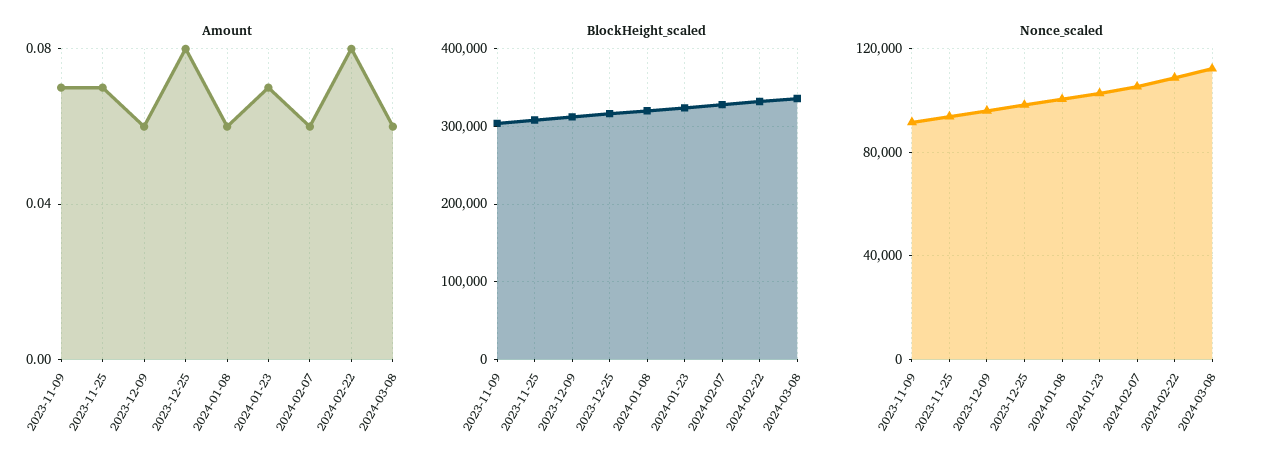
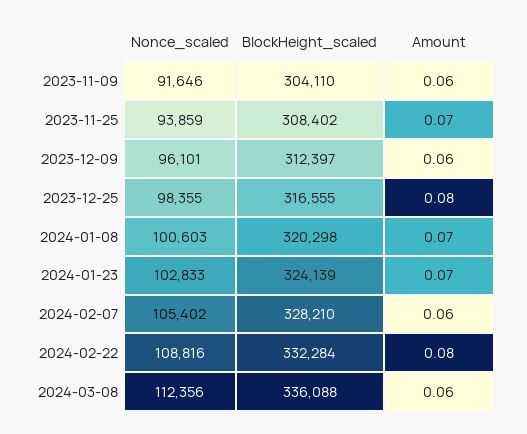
Amount, 2023-11-09: 0.07 -> 0.06
Amount, 2024-01-08: 0.06 -> 0.07

